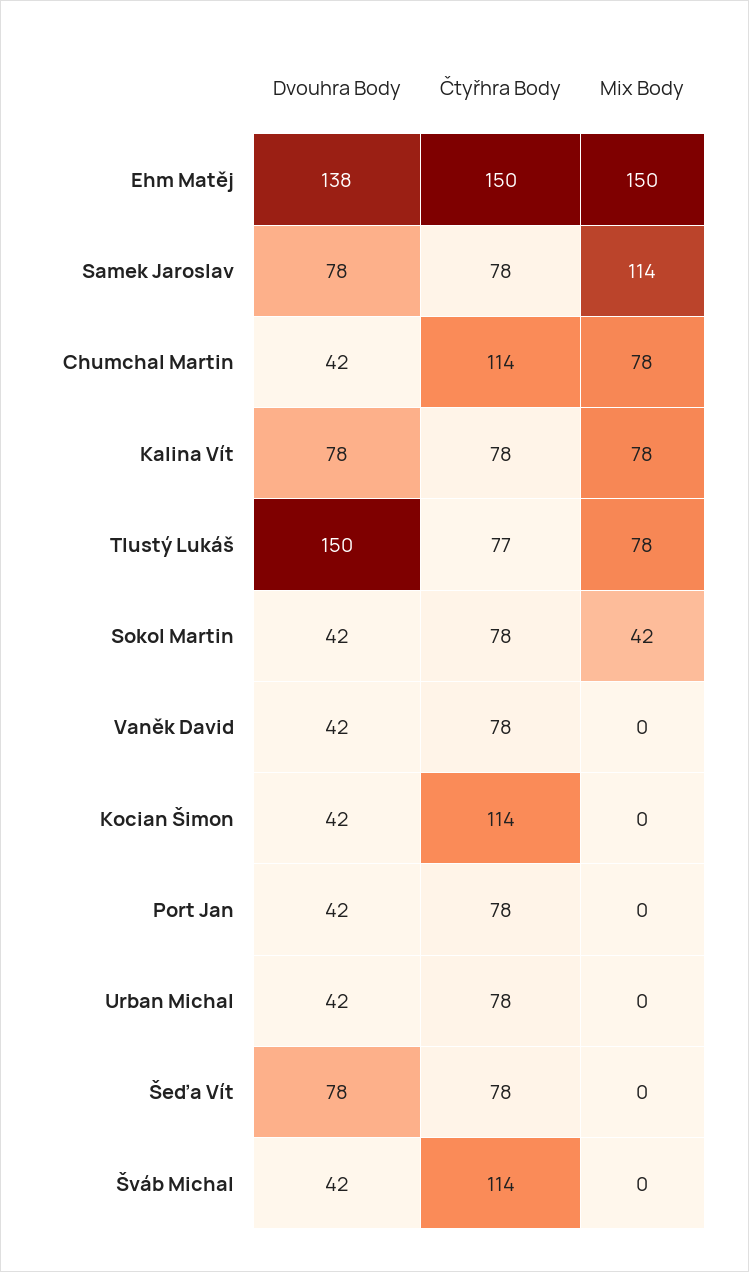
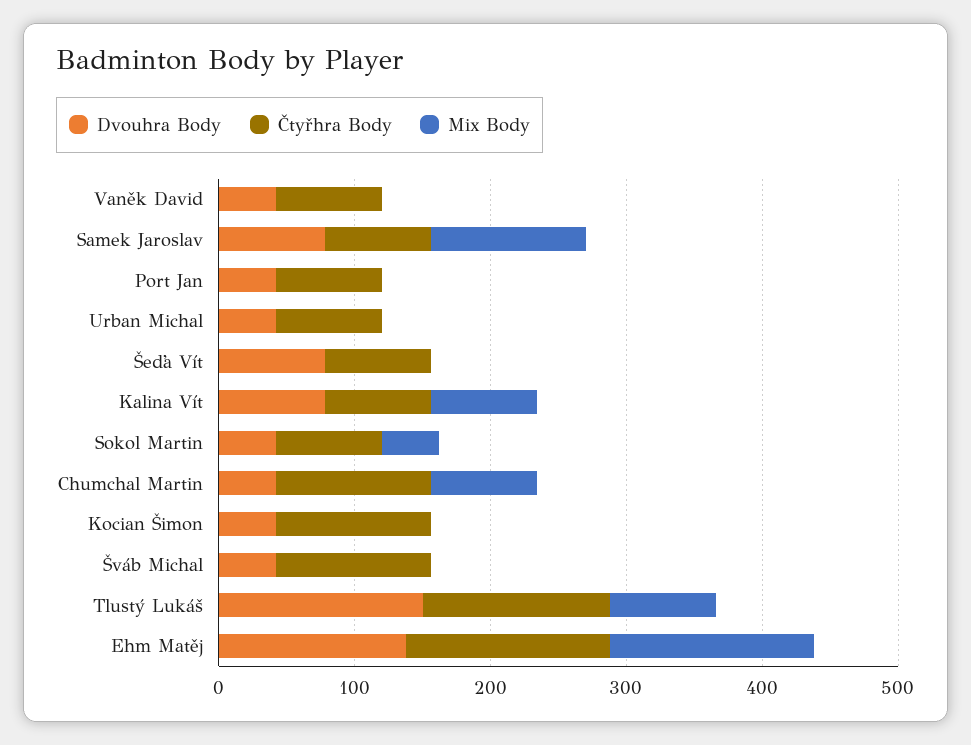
Čtyřhra Body, Tlustý Lukáš: 77 -> 140

